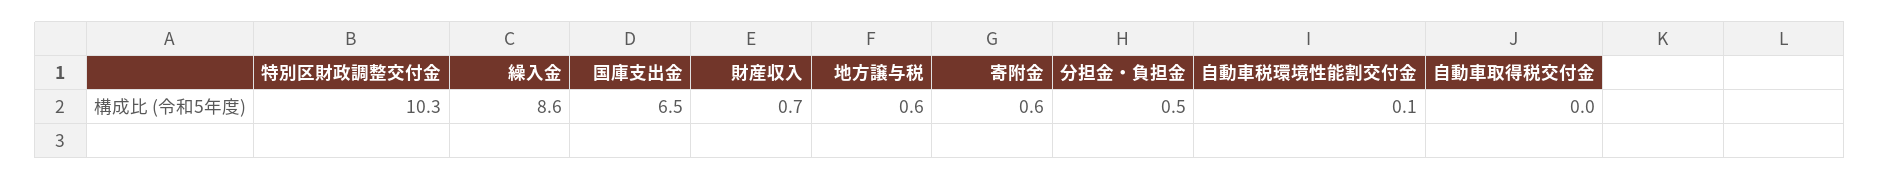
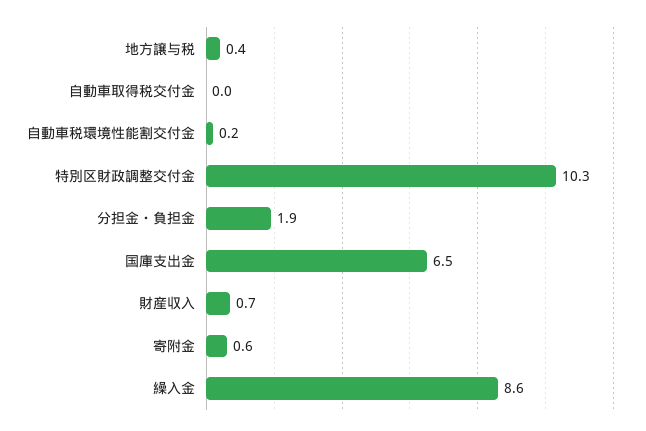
地方譲与税: 0.6 -> 0.4
分担金・負担金: 0.5 -> 1.9
自動車税環境性能割交付金: 0.1 -> 0.2

